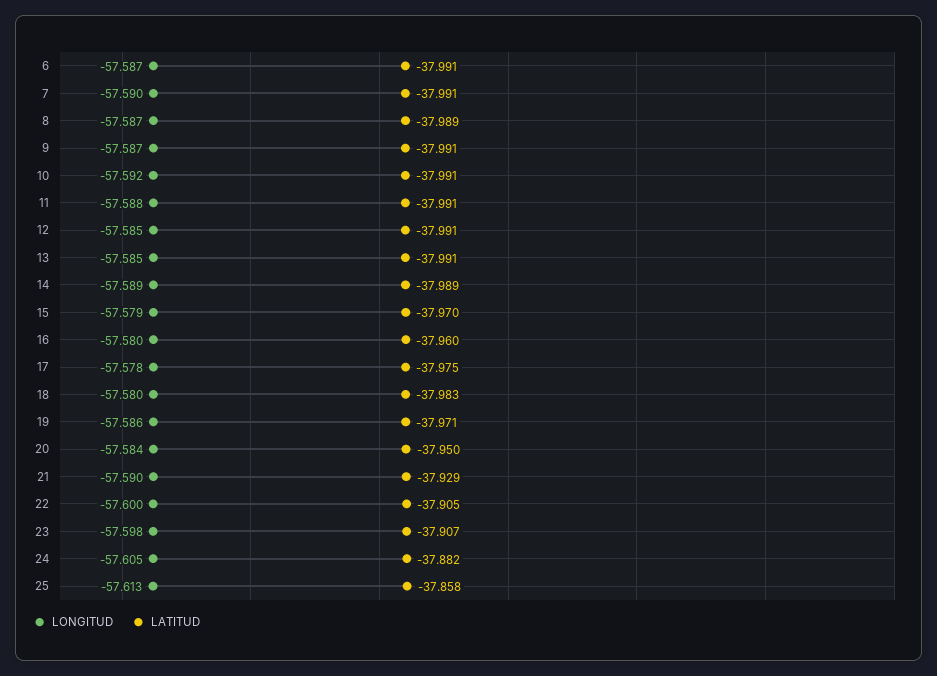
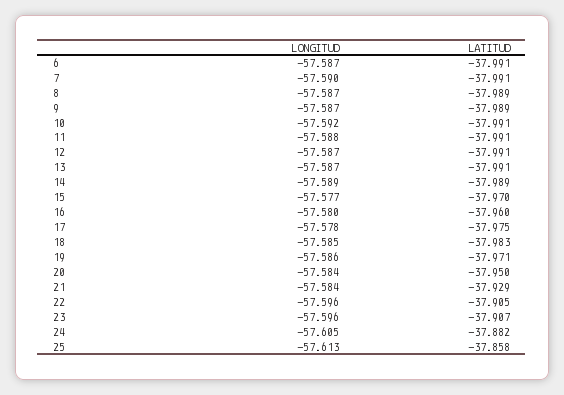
LATITUD, 9: -37.991 -> -37.989
LONGITUD, 12: -57.585 -> -57.587
LONGITUD, 13: -57.585 -> -57.587
LONGITUD, 15: -57.579 -> -57.577
LONGITUD, 18: -57.58 -> -57.585
LONGITUD, 21: -57.59 -> -57.584
LONGITUD, 22: -57.6 -> -57.596
LONGITUD, 23: -57.598 -> -57.596

